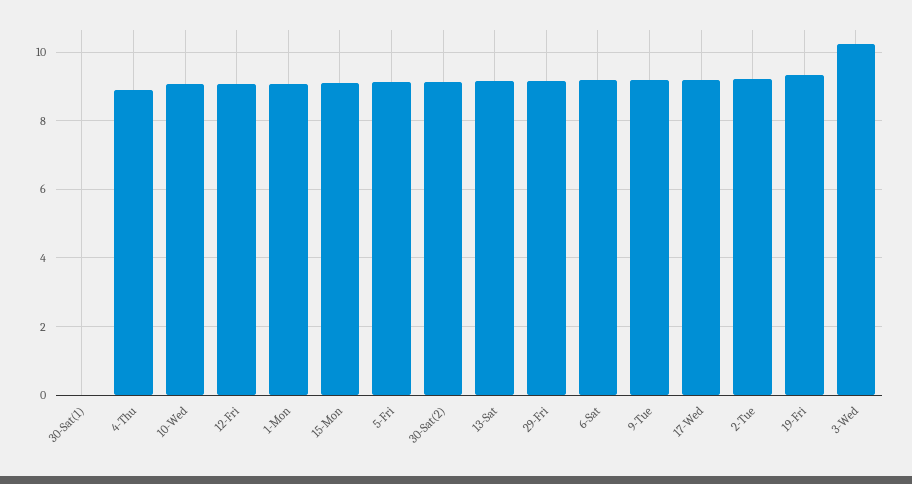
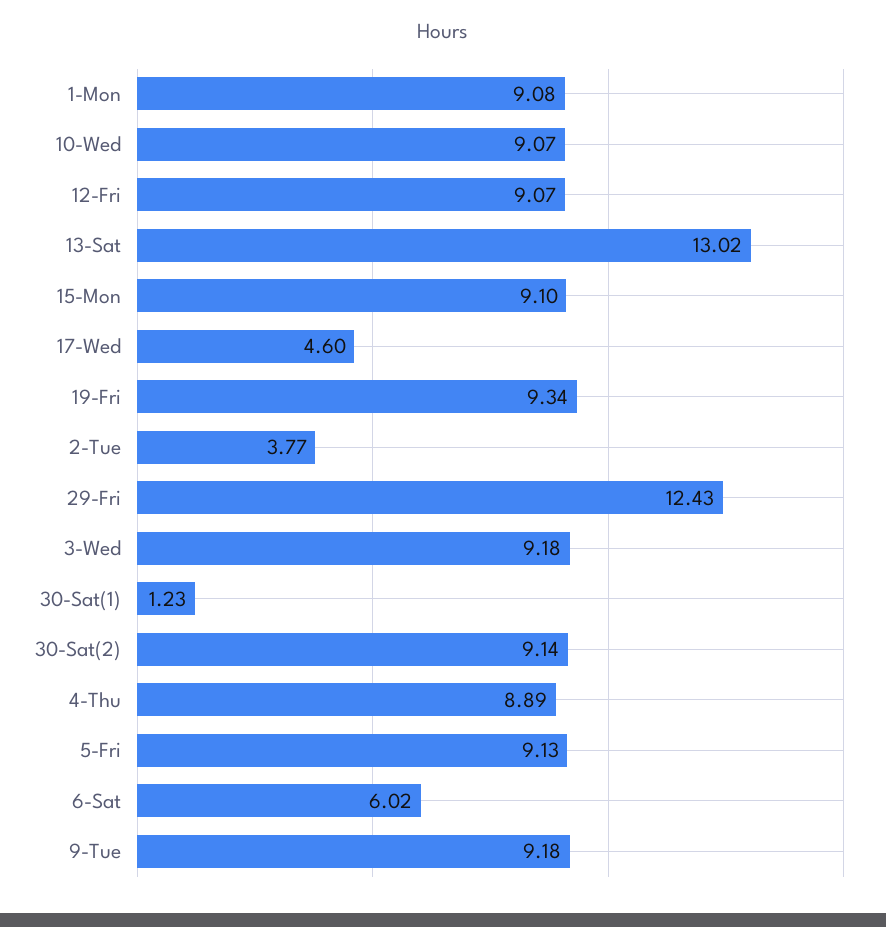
30-Sat(1): 0 -> 1.23
13-Sat: 9.2 -> 13.02
29-Fri: 9.2 -> 12.43
6-Sat: 9.2 -> 6.02
17-Wed: 9.2 -> 4.6
2-Tue: 9.2 -> 3.77
3-Wed: 10.2 -> 9.18

